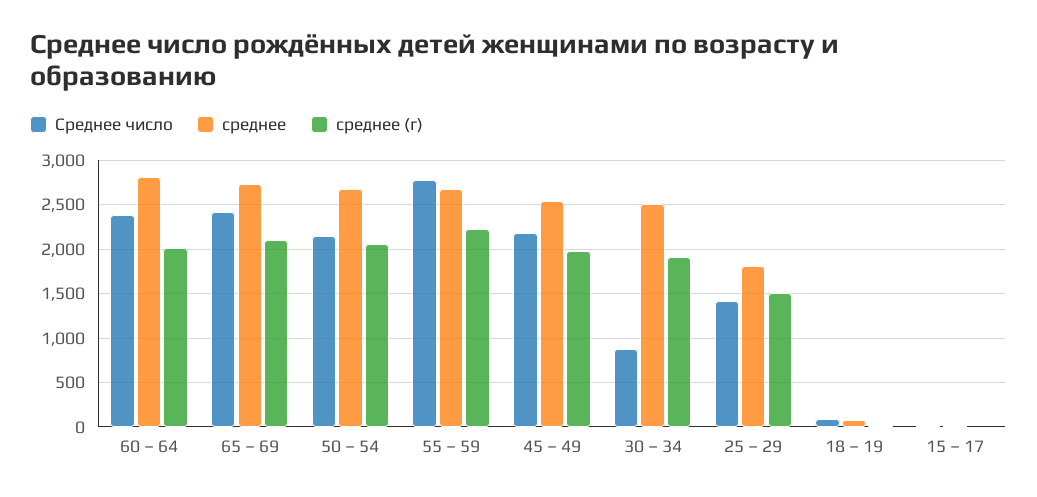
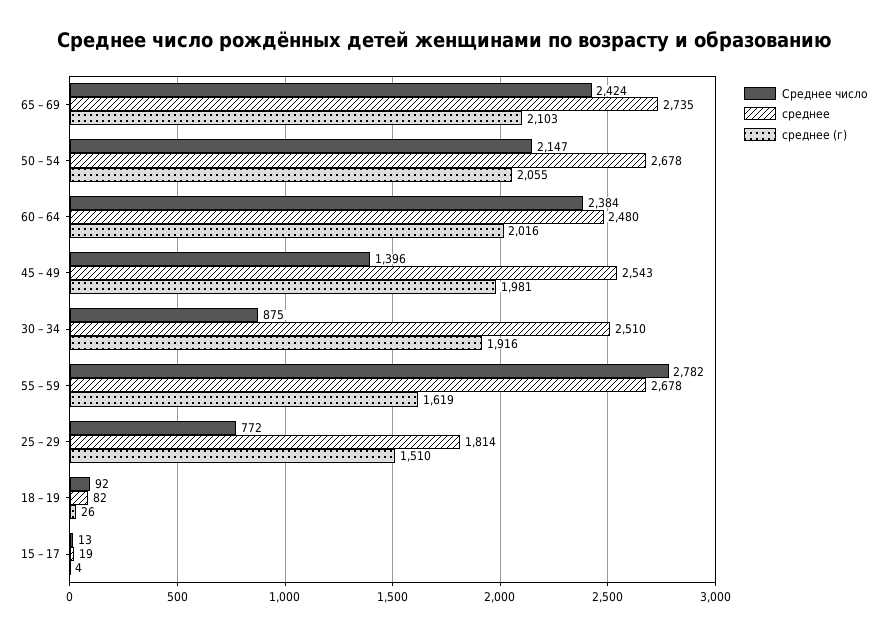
среднее, 60 – 64: 2800 -> 2480
среднее (г), 55 – 59: 2200 -> 1619
Среднее число, 45 – 49: 2200 -> 1396
Среднее число, 25 – 29: 1400 -> 772

